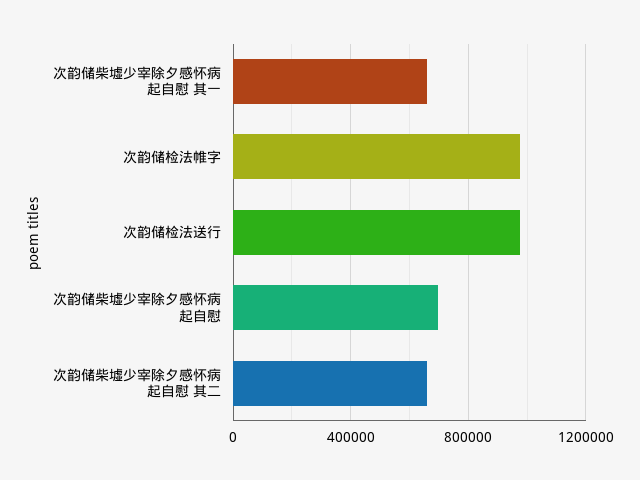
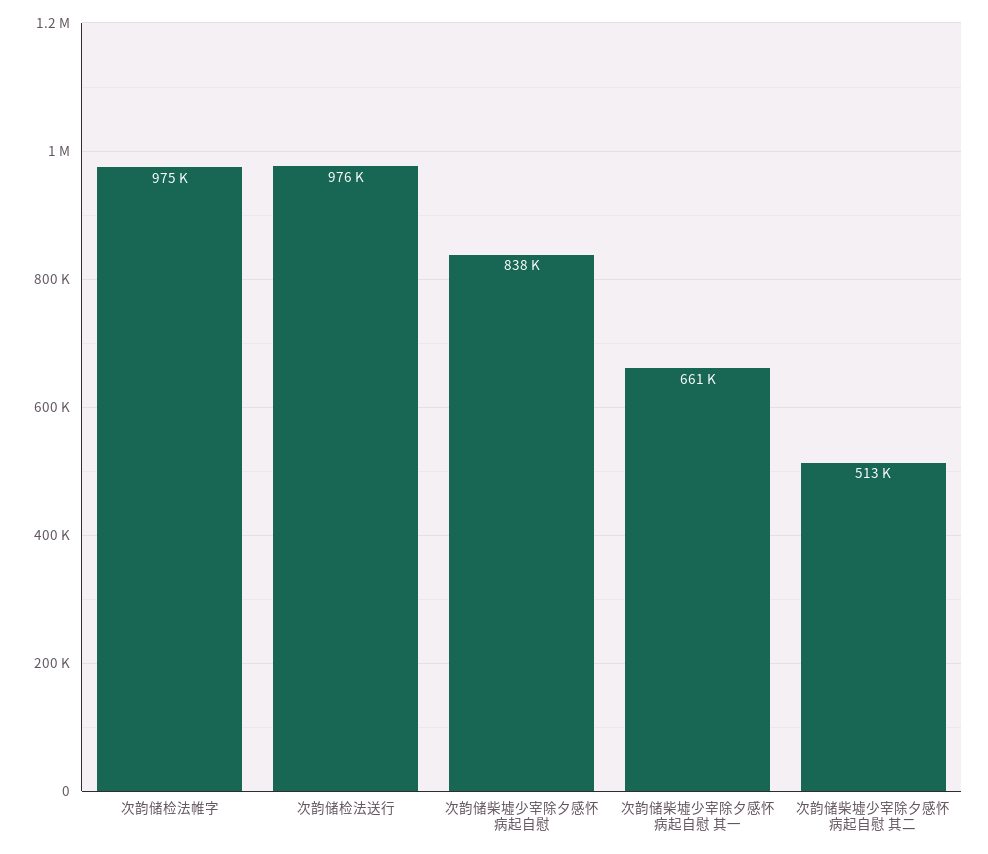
次韵储柴墟少宰除夕感怀病起自慰: 700000 -> 838000
次韵储柴墟少宰除夕感怀病起自慰 其二: 650000 -> 513000

